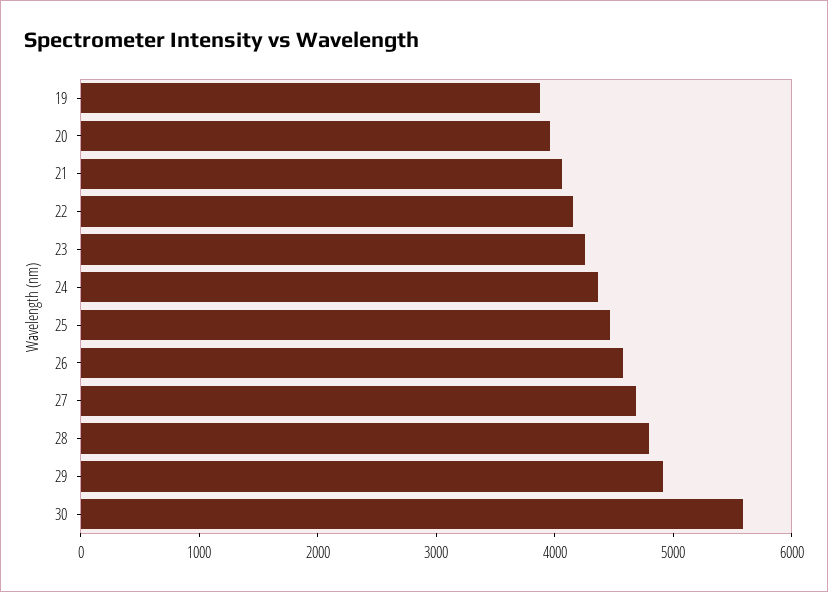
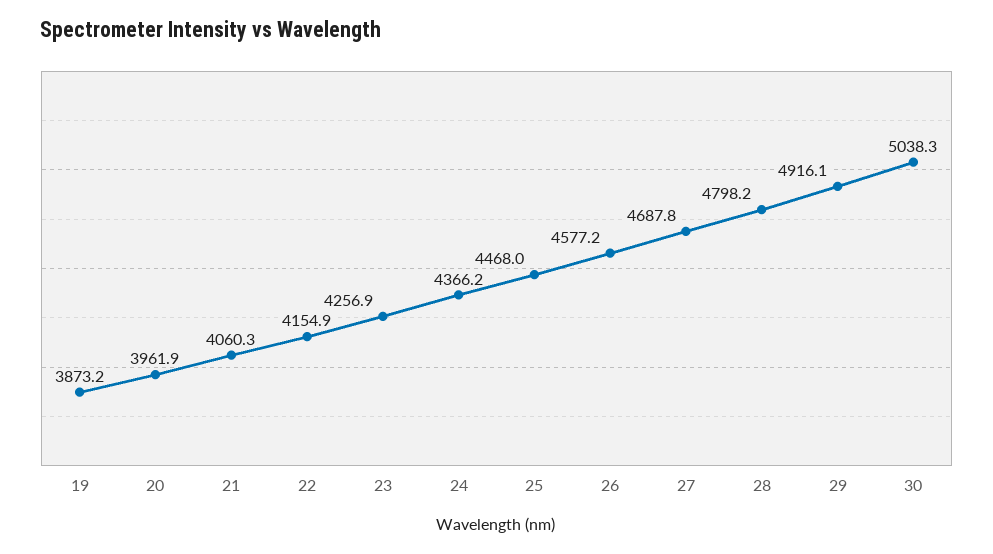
30: 5600 -> 5038.3

